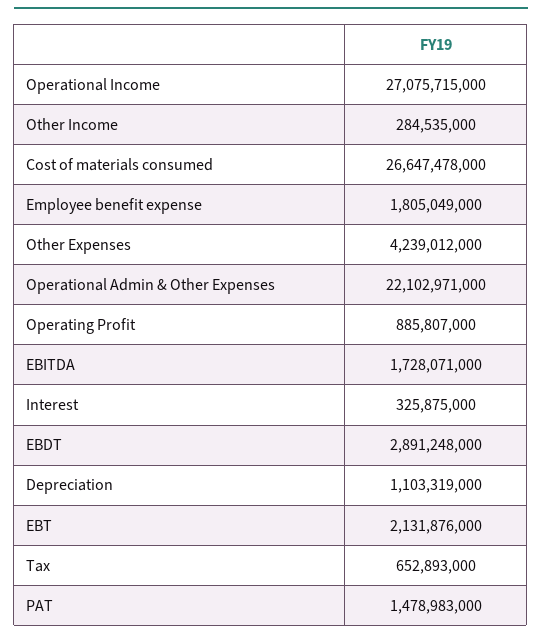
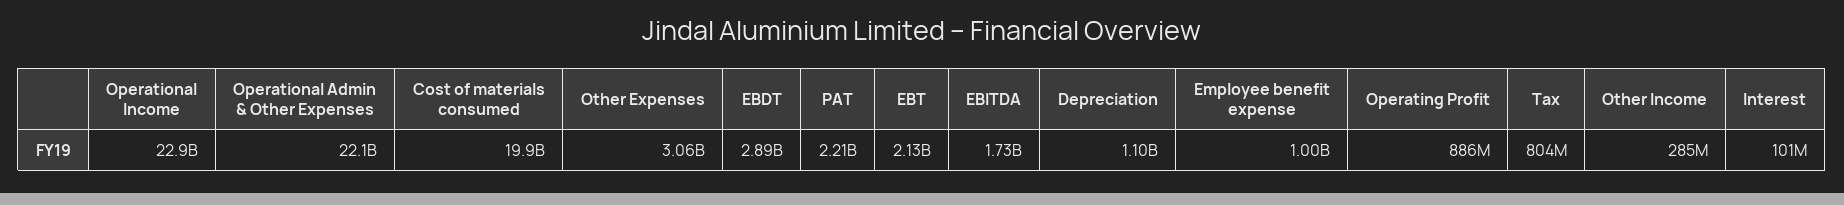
Operational Income: 27075715000 -> 22900000000
Cost of materials consumed: 26647478000 -> 19900000000
Employee benefit expense: 1805049000 -> 1000000000
Other Expenses: 4239012000 -> 3060000000
Interest: 325875000 -> 101000000
Tax: 652893000 -> 804000000
PAT: 1478983000 -> 2210000000

